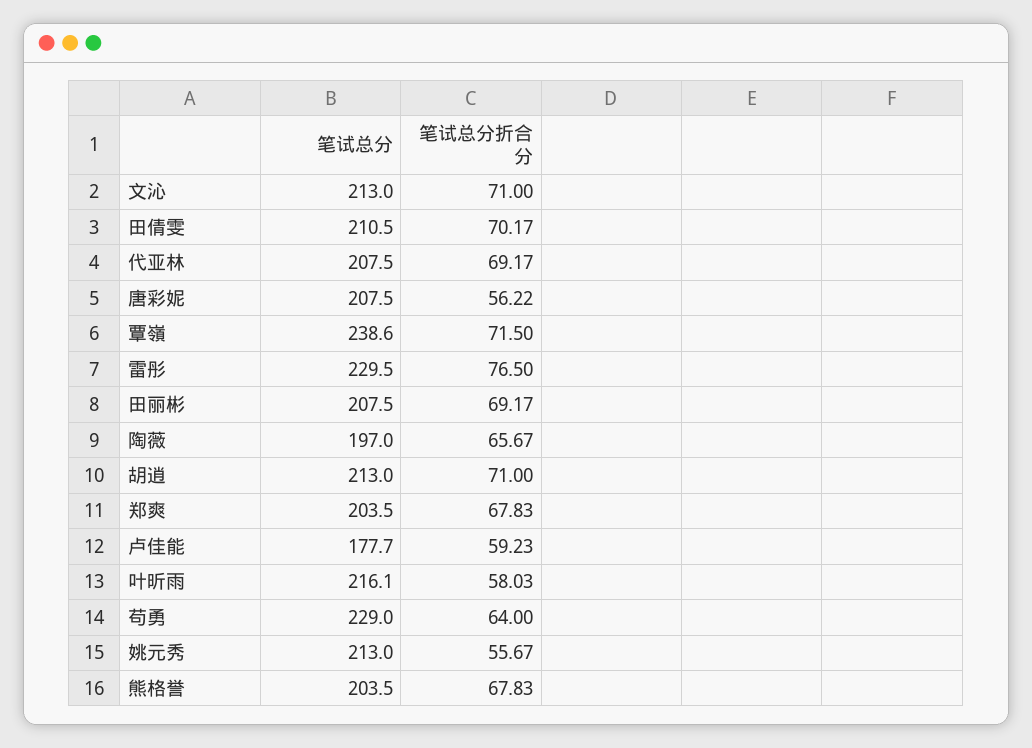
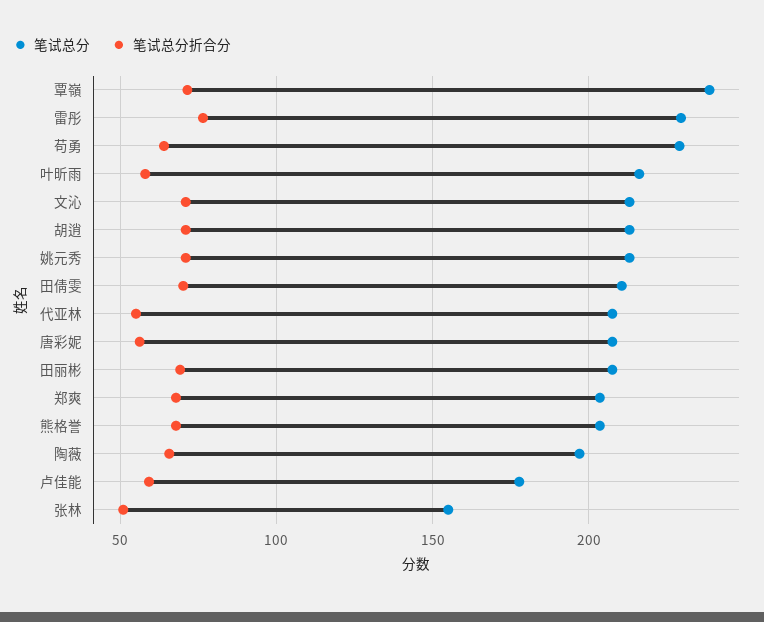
笔试总分折合分, 代亚林: 69.17 -> 55
笔试总分折合分, 姚元秀: 55.67 -> 70
笔试总分, 张林: none -> 155
笔试总分折合分, 张林: none -> 50

